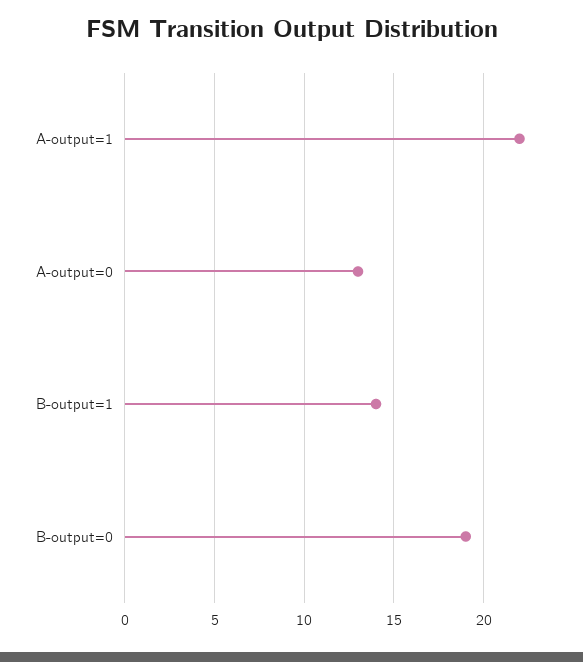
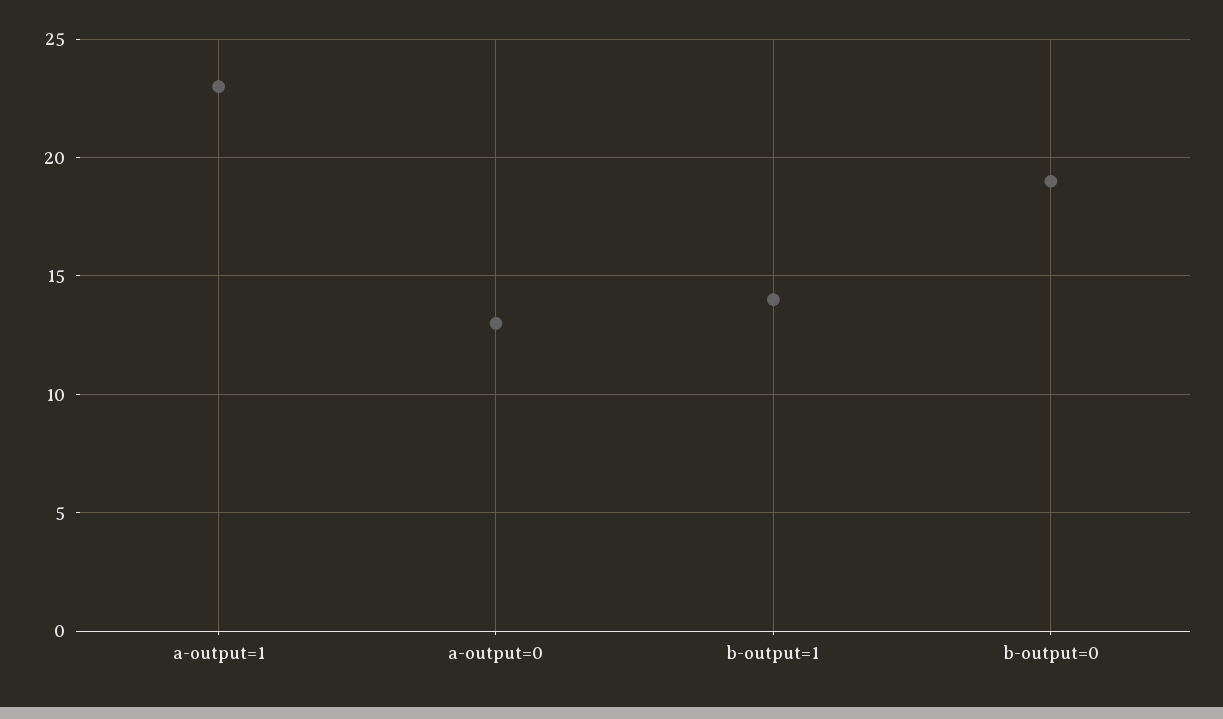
A-output=1: 22 -> 23

